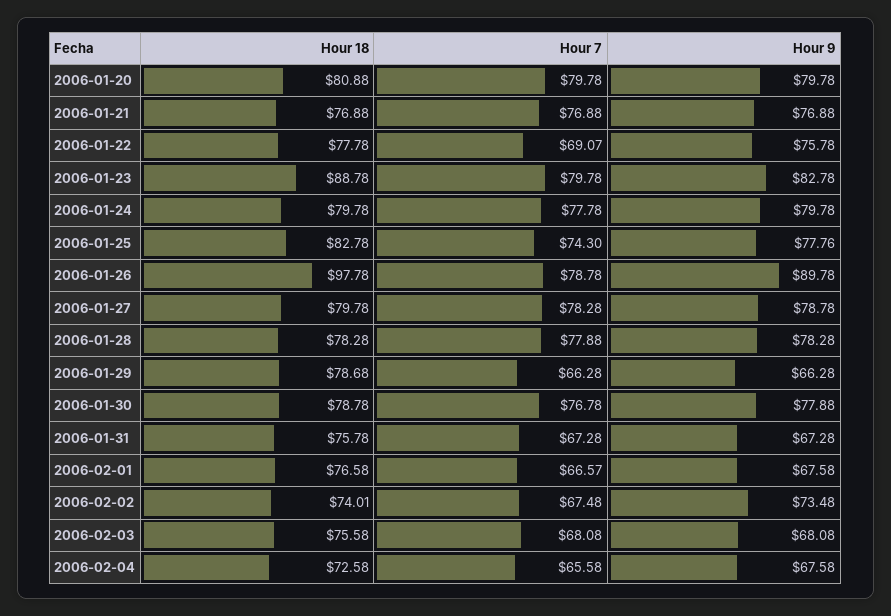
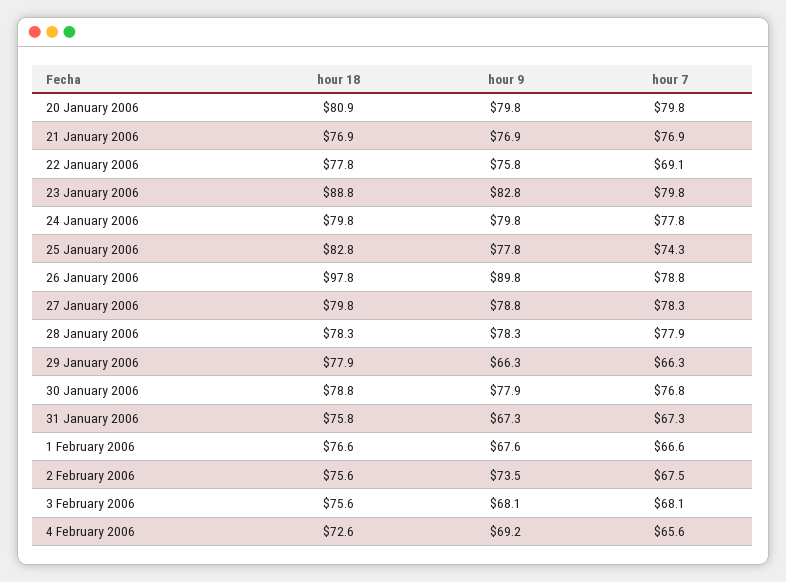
Hour 18, 2006-01-29: 78.68 -> 77.9
Hour 18, 2006-02-02: 74.01 -> 75.6
Hour 9, 2006-02-04: 67.58 -> 69.2

